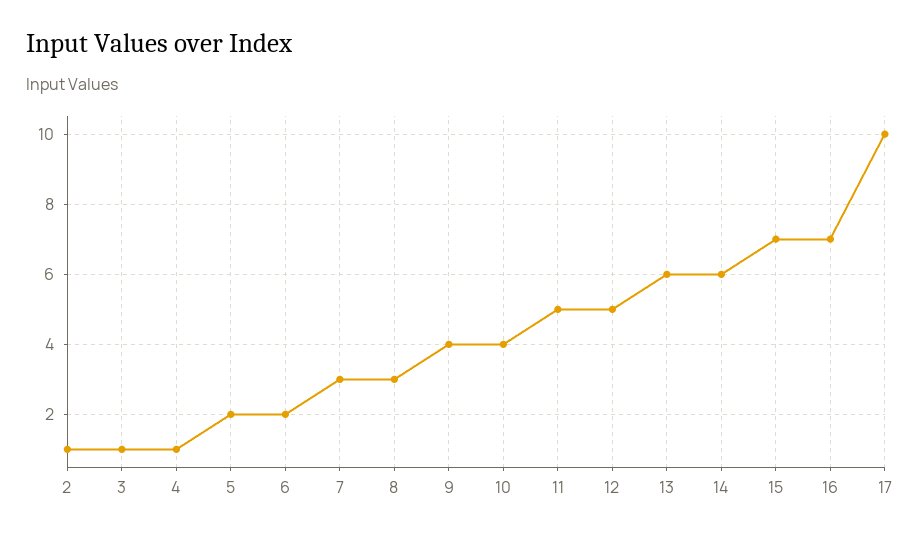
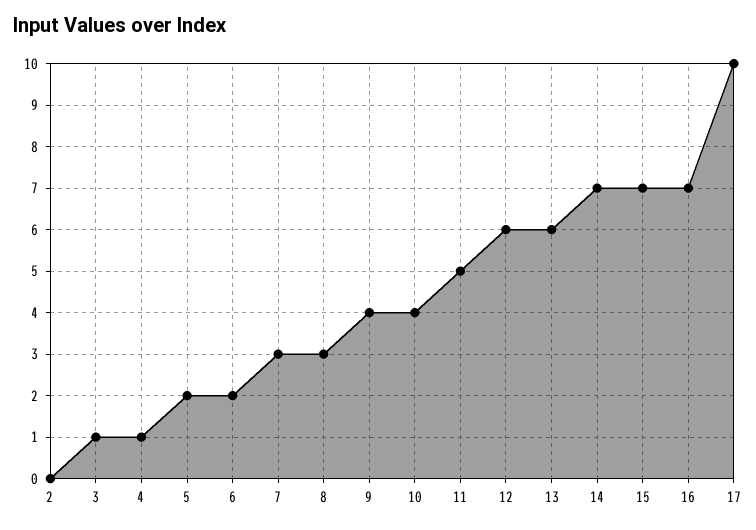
2: 1 -> 0
12: 5 -> 6
14: 6 -> 7

